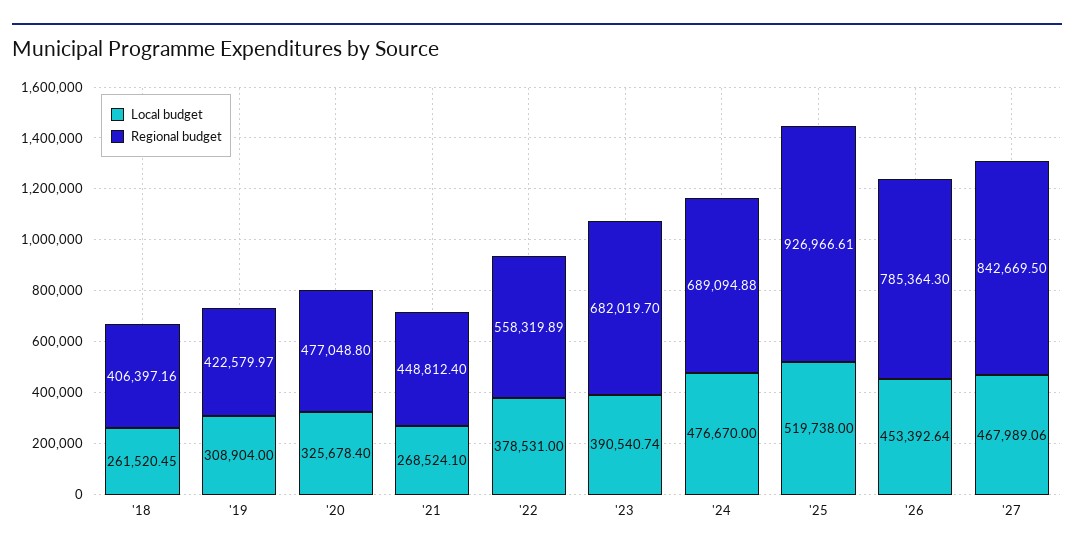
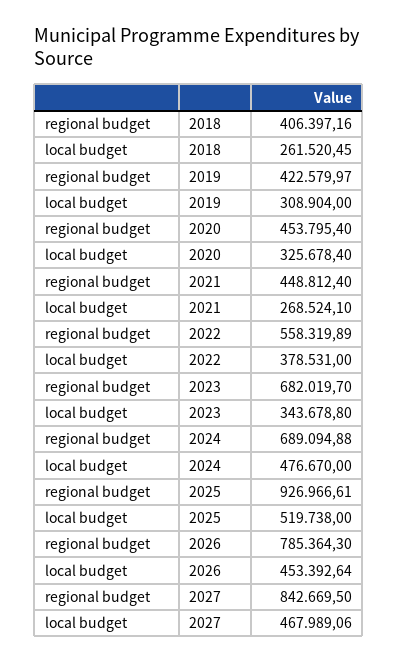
Regional budget, '20: 477048.8 -> 453795.4
Local budget, '23: 390540.74 -> 343678.8

